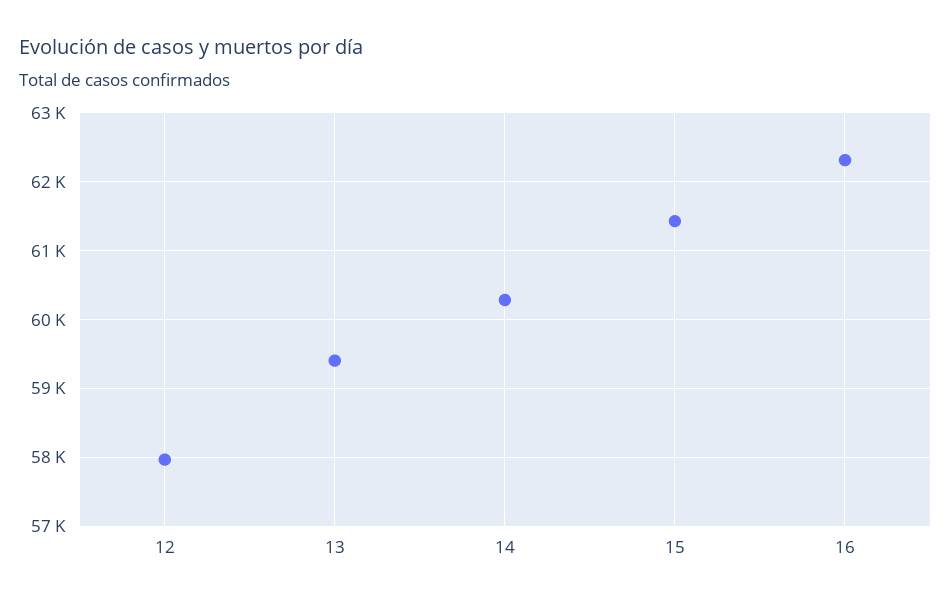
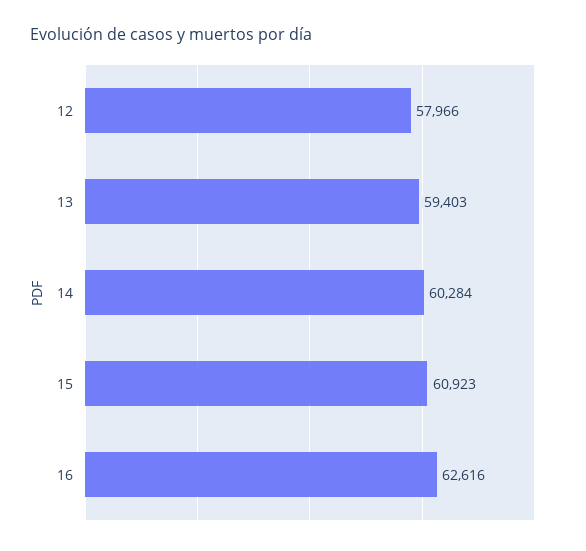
15: 61400 -> 60923
16: 62300 -> 62616

